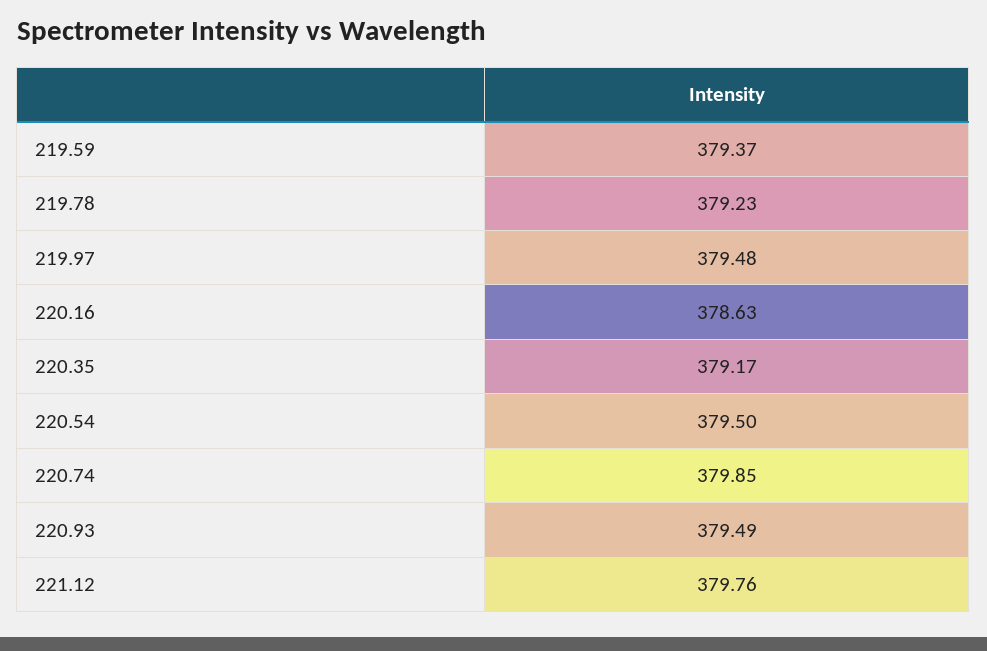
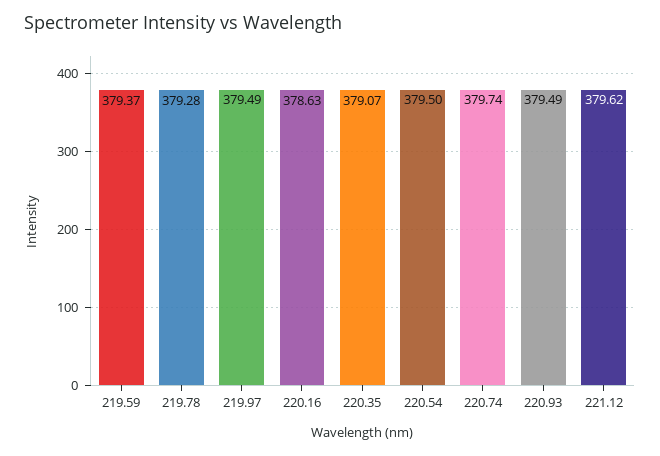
219.78: 379.23 -> 379.28
219.97: 379.48 -> 379.49
220.35: 379.17 -> 379.07
220.74: 379.85 -> 379.74
221.12: 379.76 -> 379.62

